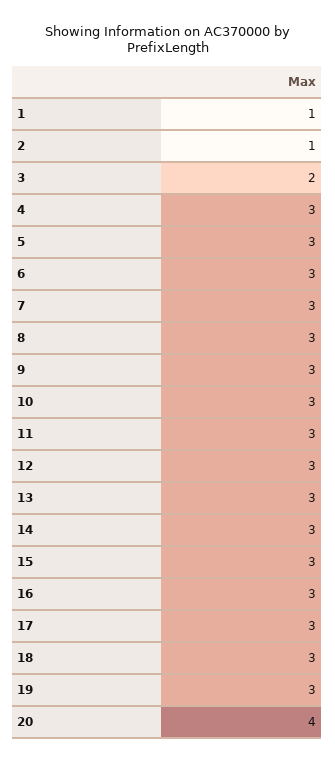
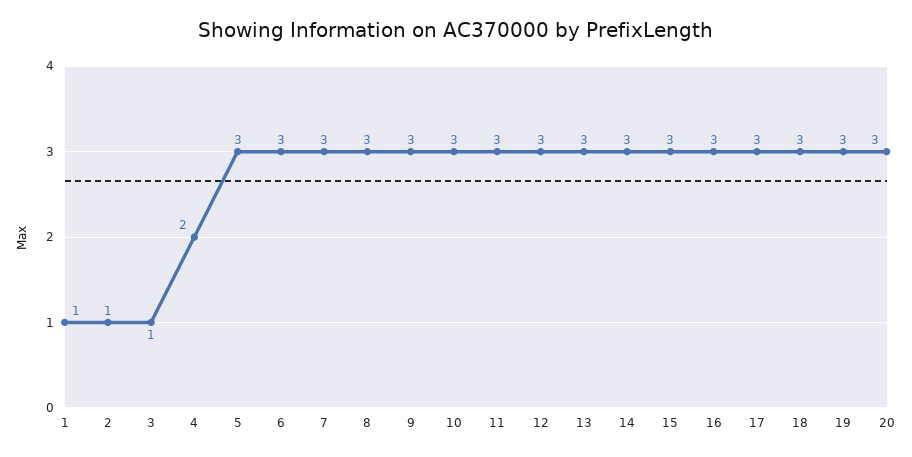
3: 2 -> 1
4: 3 -> 2
20: 4 -> 3

